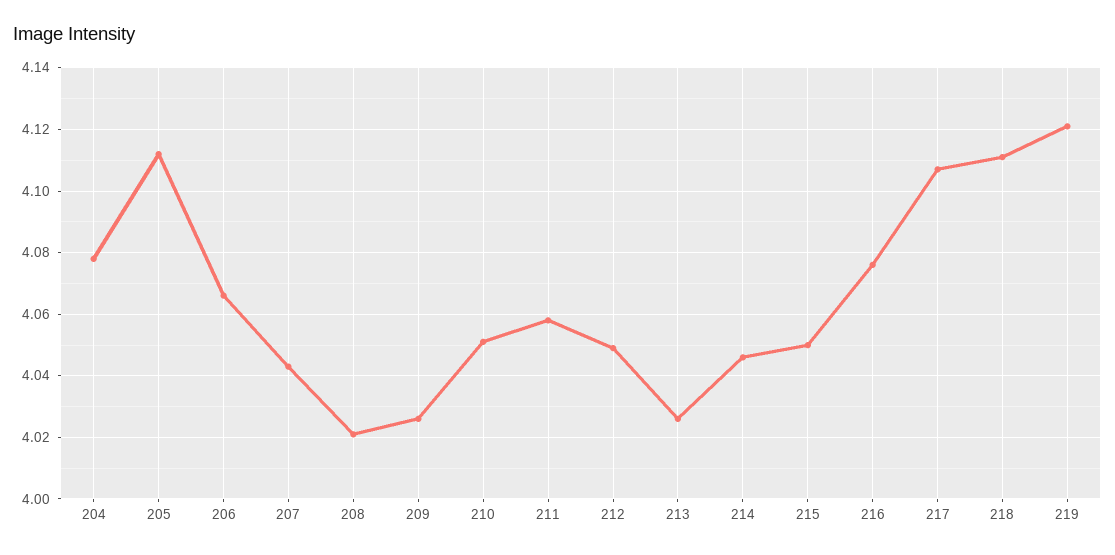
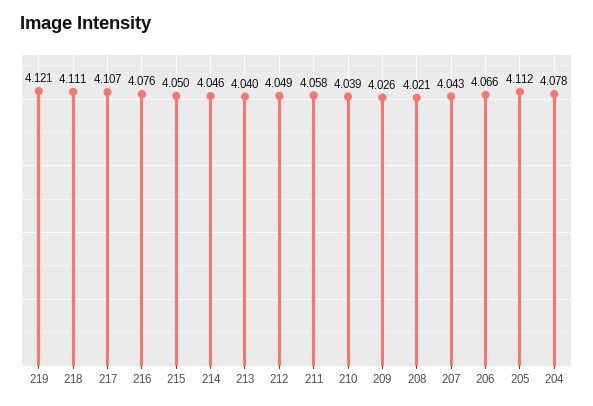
210: 4.05 -> 4.039
213: 4.025 -> 4.04

